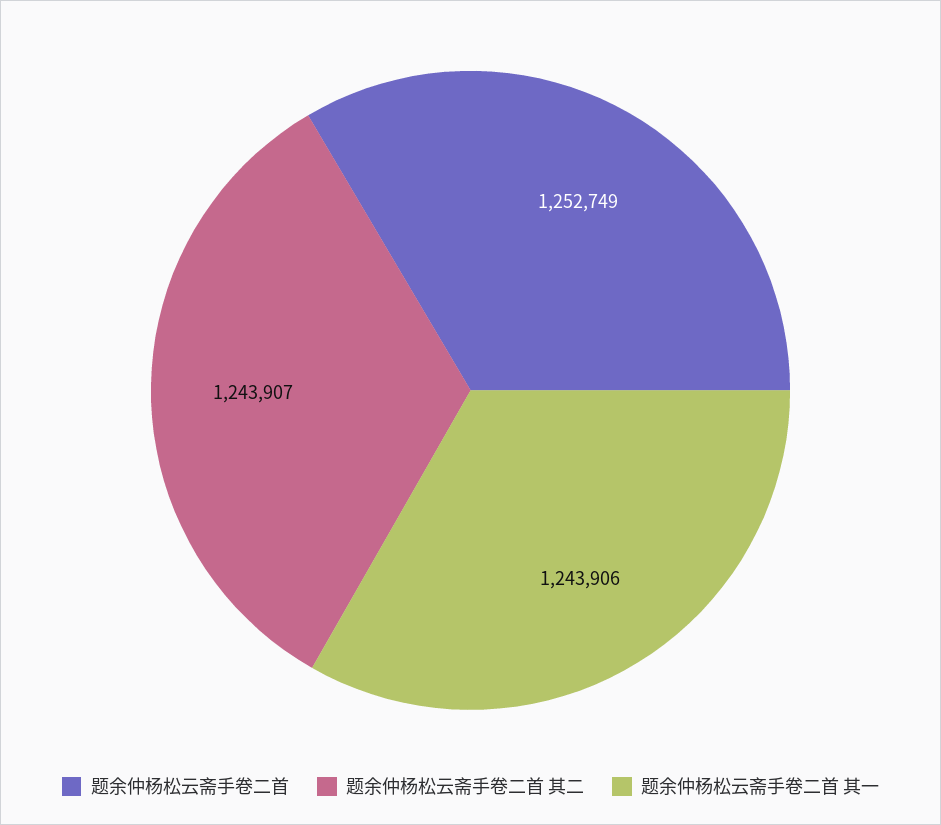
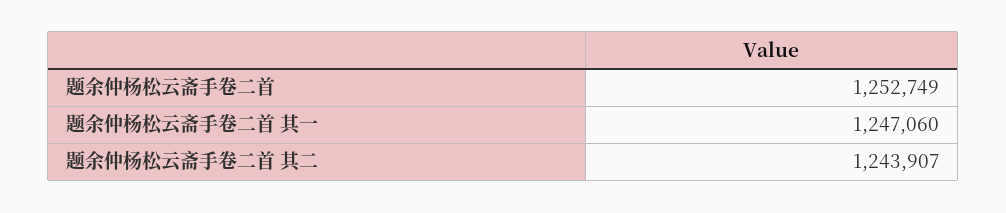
题余仲杨松云斋手卷二首 其一: 1243906 -> 1247060

